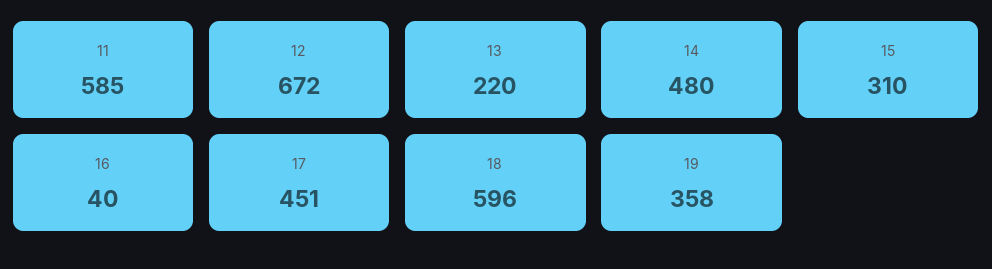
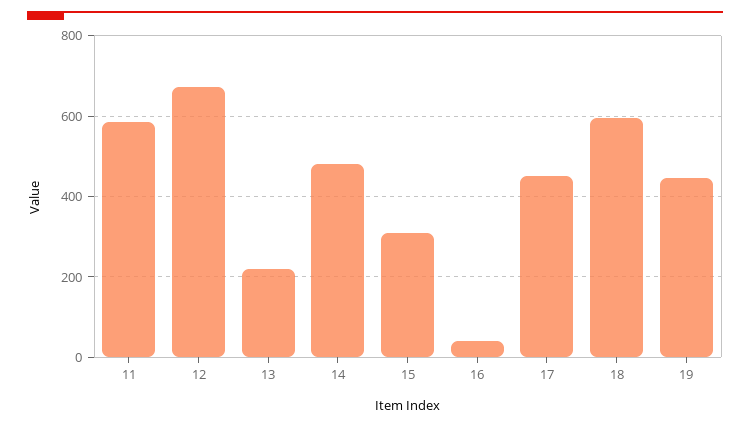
19: 358 -> 440

